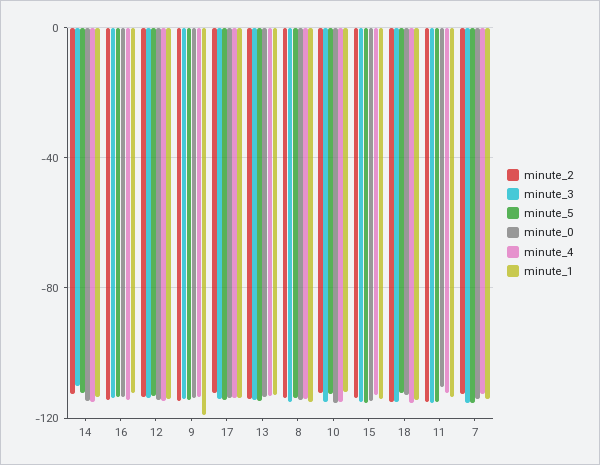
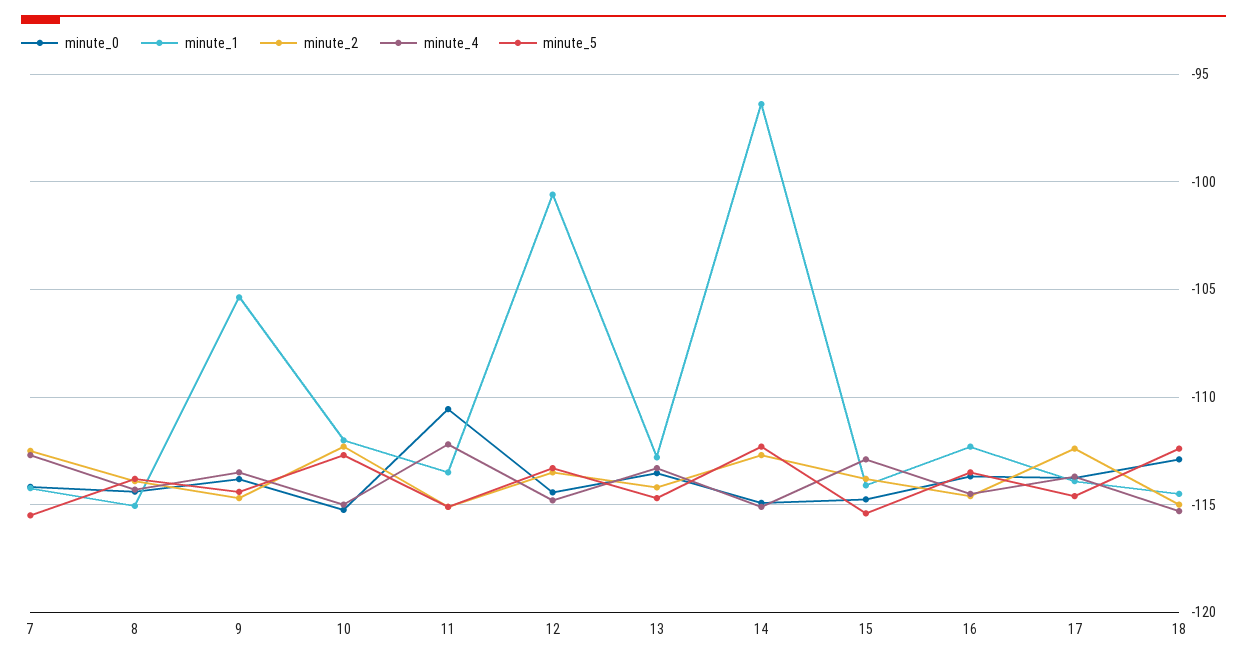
minute_3, 14: -110 -> none
minute_1, 14: -115 -> -96.5
minute_3, 16: -115 -> none
minute_3, 12: -115 -> none
minute_1, 12: -115 -> -100.5
minute_3, 9: -115 -> none
minute_1, 9: -120 -> -105.5
minute_3, 17: -115 -> none
minute_3, 13: -115 -> none
minute_3, 8: -115 -> none
minute_3, 10: -115 -> none
minute_3, 15: -115 -> none
minute_3, 18: -115 -> none
minute_3, 11: -115 -> none
minute_3, 7: -115 -> none

